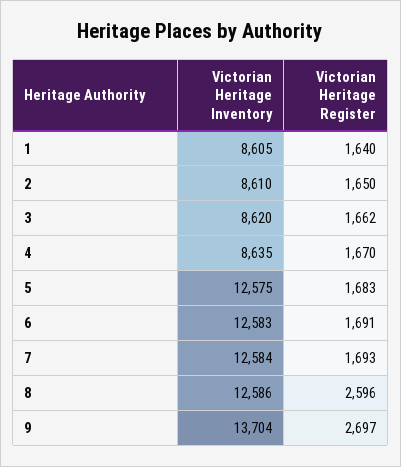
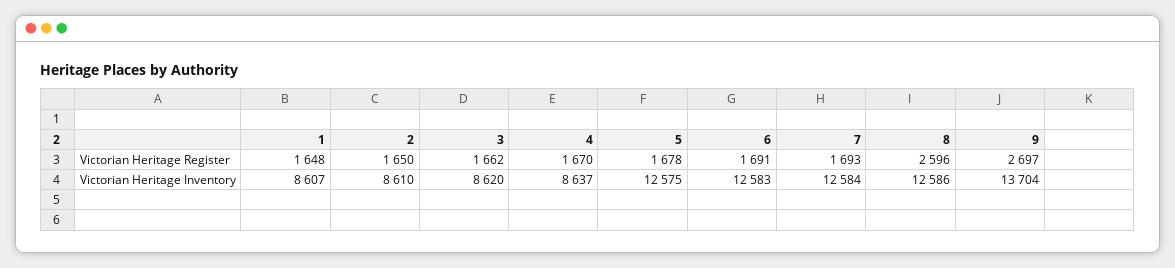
Victorian Heritage Inventory, 1: 8605 -> 8607
Victorian Heritage Register, 1: 1640 -> 1648
Victorian Heritage Inventory, 4: 8635 -> 8637
Victorian Heritage Register, 5: 1683 -> 1678

